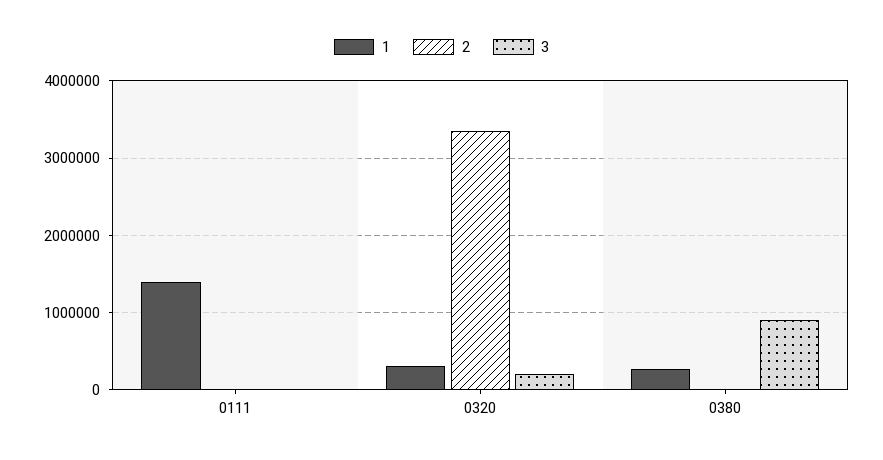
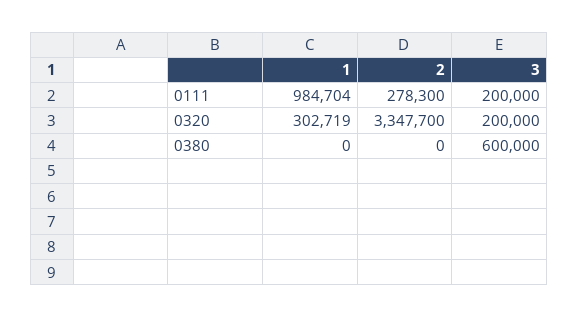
1, 0111: 1400000 -> 984704
2, 0111: 0 -> 278300
3, 0111: 0 -> 200000
1, 0380: 300000 -> 0
3, 0380: 900000 -> 600000

